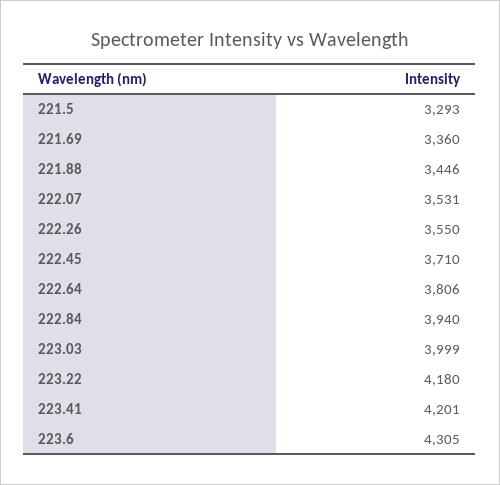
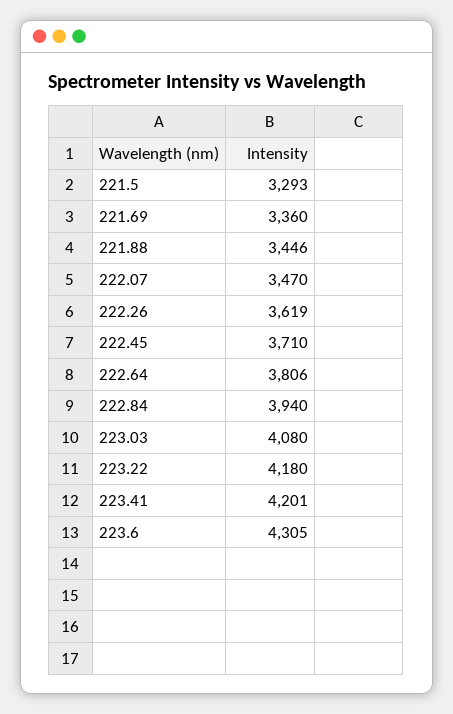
222.07: 3531 -> 3470
222.26: 3550 -> 3619
223.03: 3999 -> 4080

